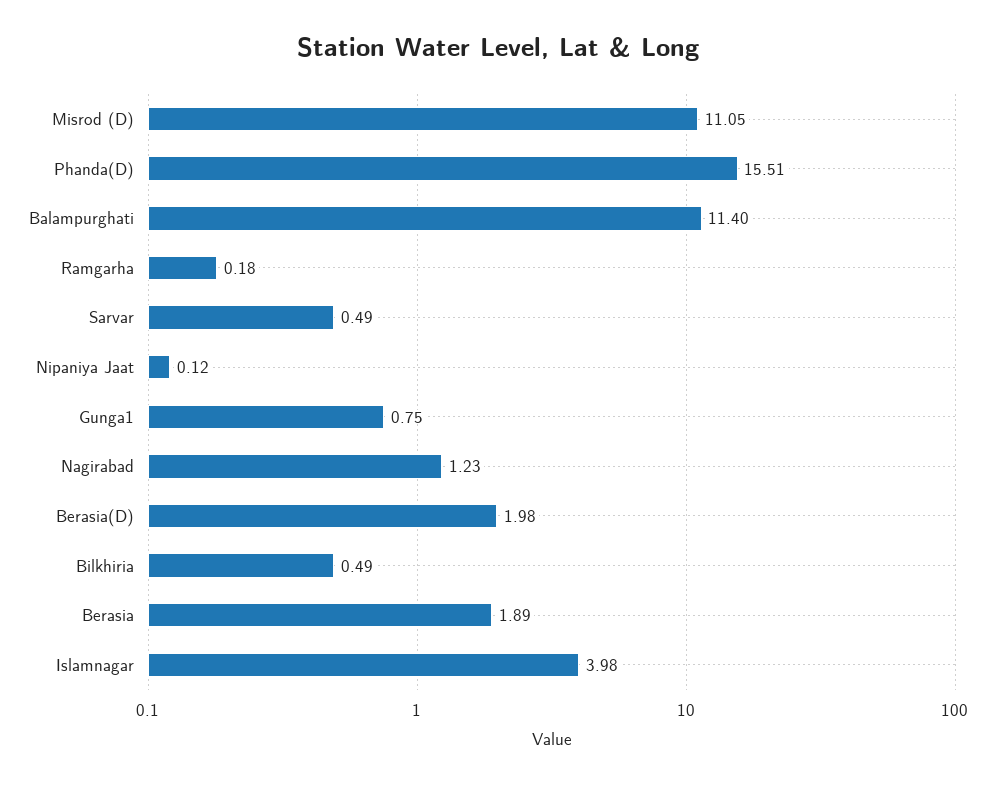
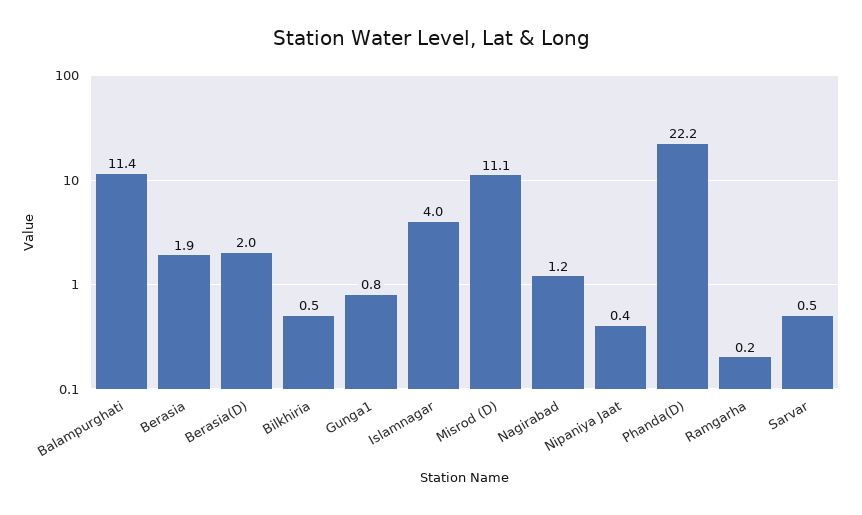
Phanda(D): 15.51 -> 22.2
Nipaniya Jaat: 0.12 -> 0.4

